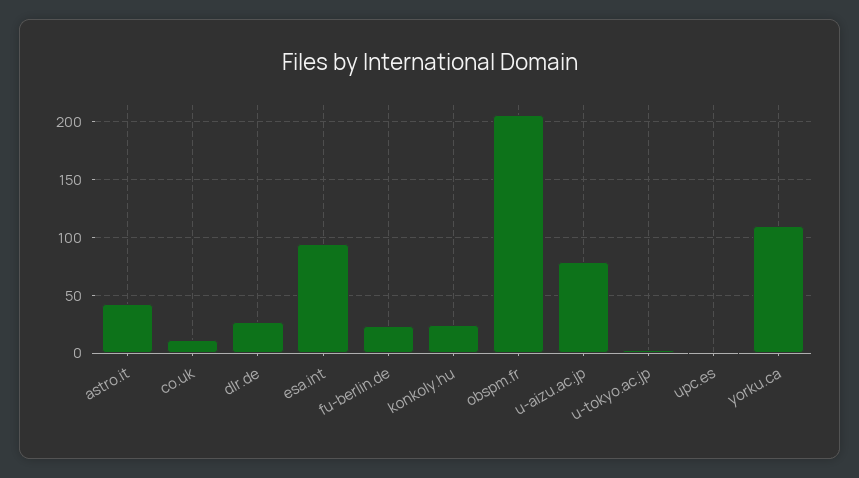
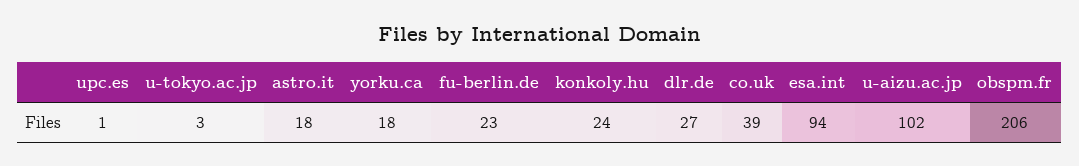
astro.it: 40 -> 18
co.uk: 10 -> 39
u-aizu.ac.jp: 80 -> 102
yorku.ca: 110 -> 18

